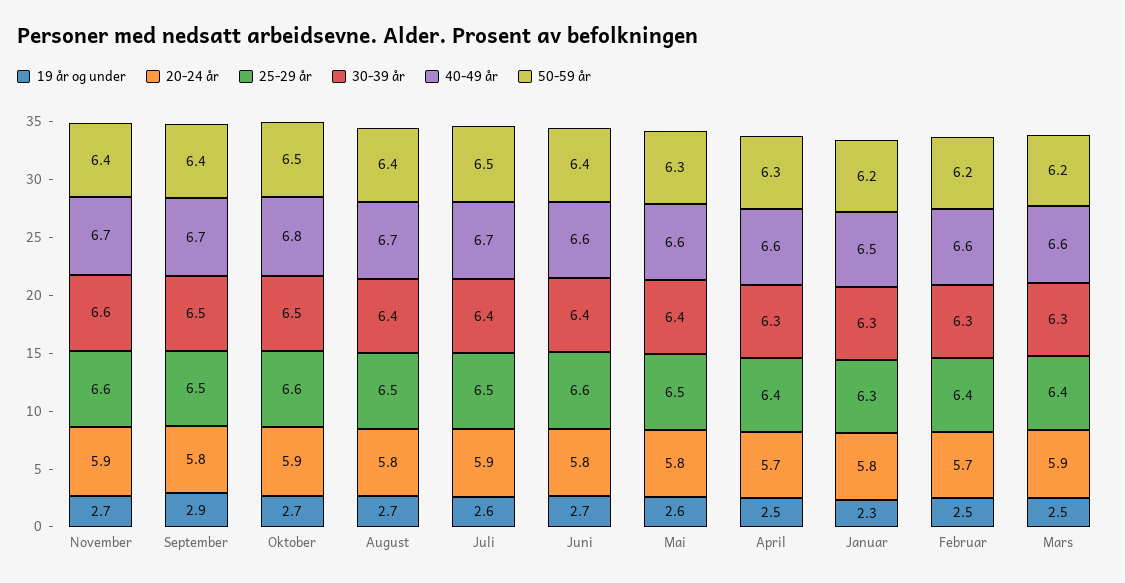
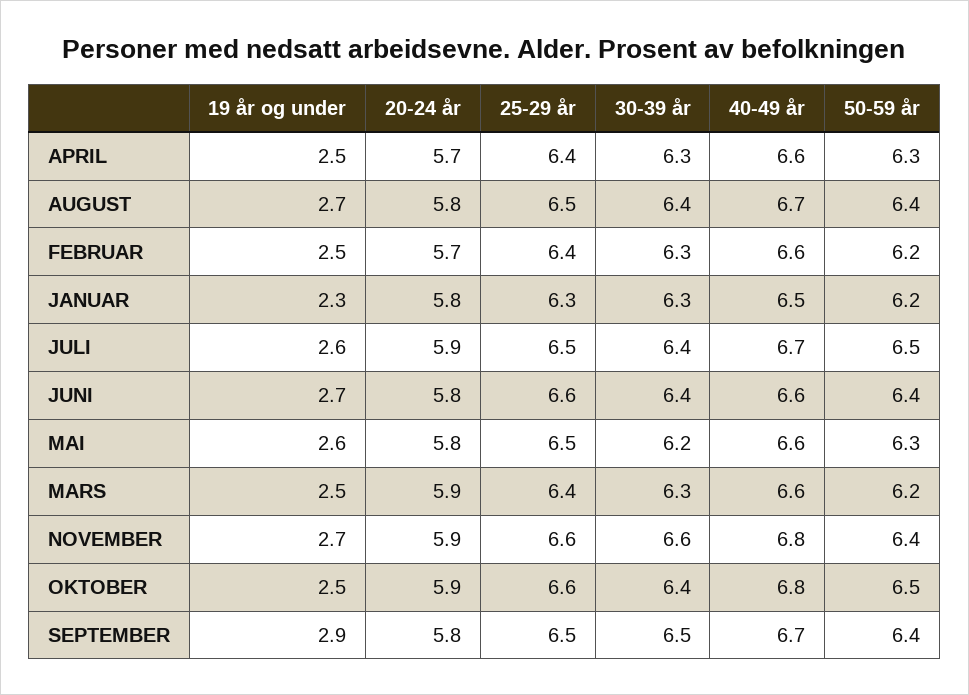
40-49 år, November: 6.7 -> 6.8
19 år og under, Oktober: 2.7 -> 2.5
30-39 år, Oktober: 6.5 -> 6.4
30-39 år, Mai: 6.4 -> 6.2

